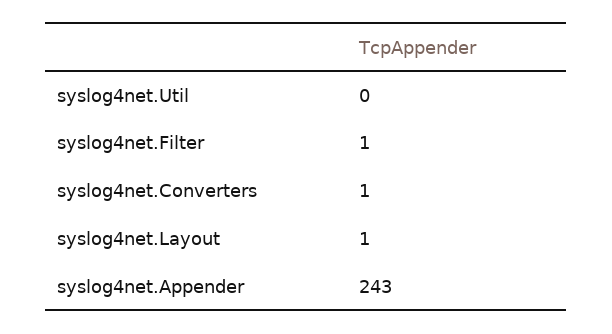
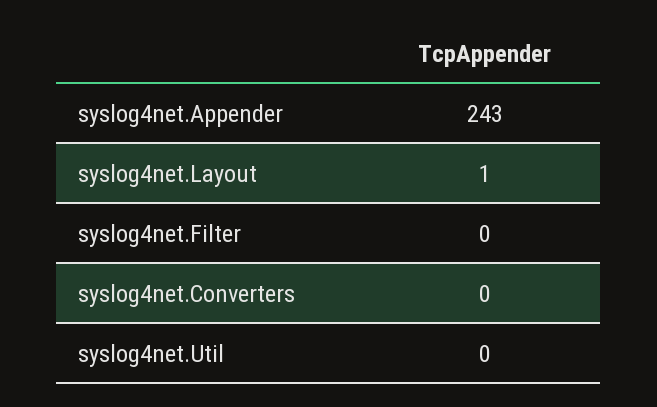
syslog4net.Filter: 1 -> 0
syslog4net.Converters: 1 -> 0

